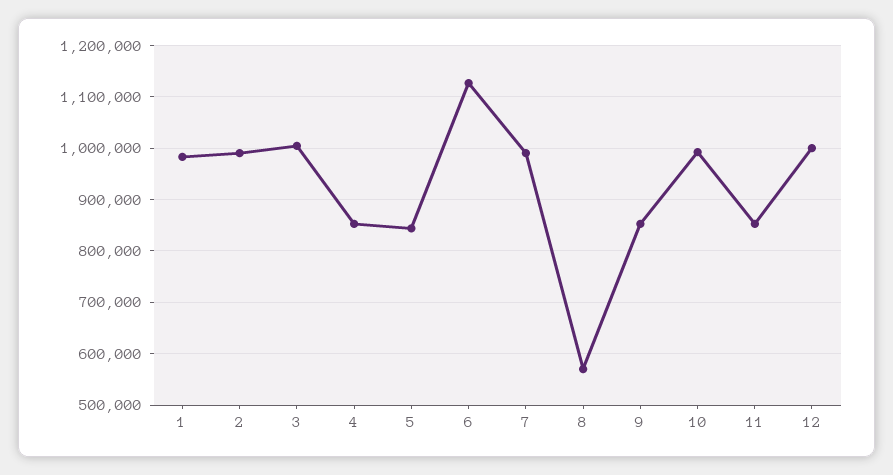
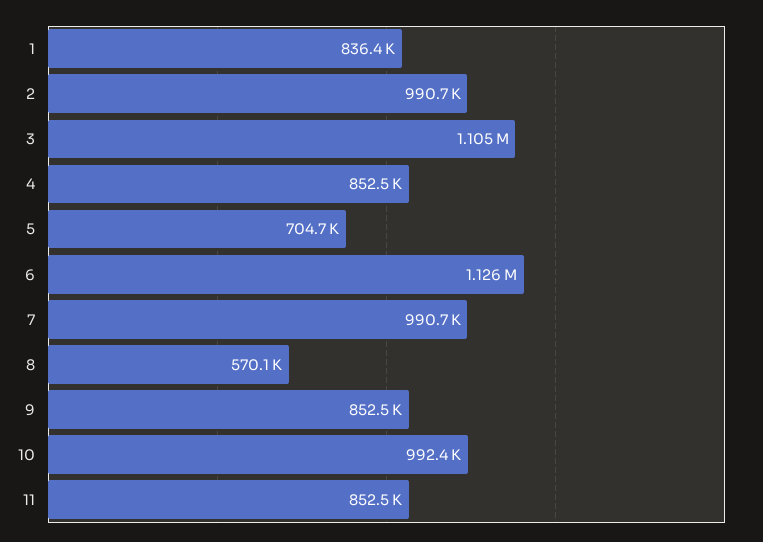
1: 980000 -> 836400
3: 1000000 -> 1105000
5: 840000 -> 704700
12: 1000000 -> none

